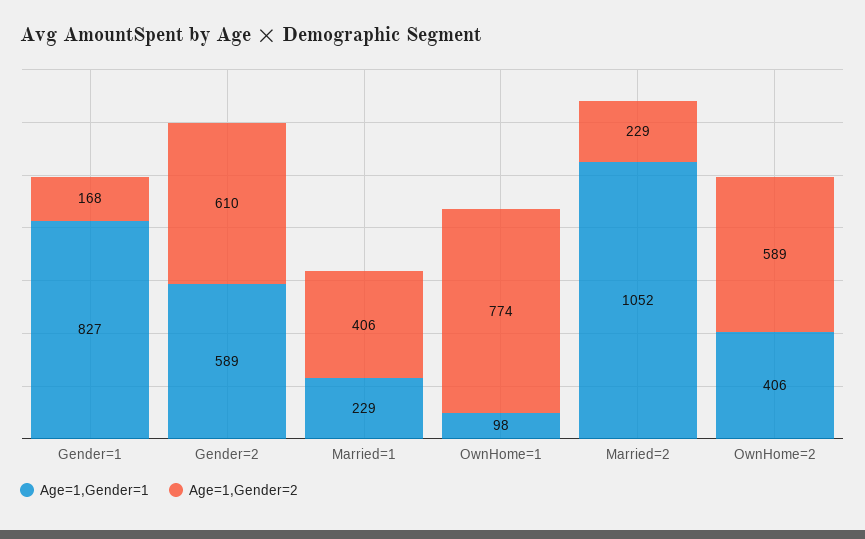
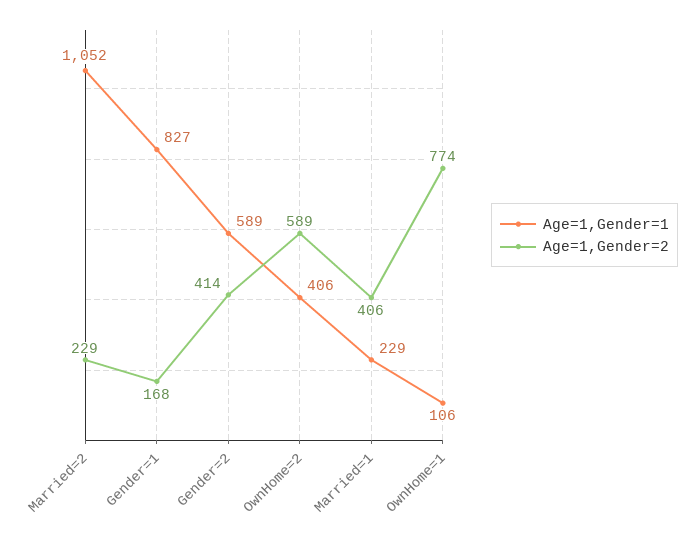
Age=1,Gender=2, Gender=2: 610 -> 414
Age=1,Gender=1, OwnHome=1: 98 -> 106

